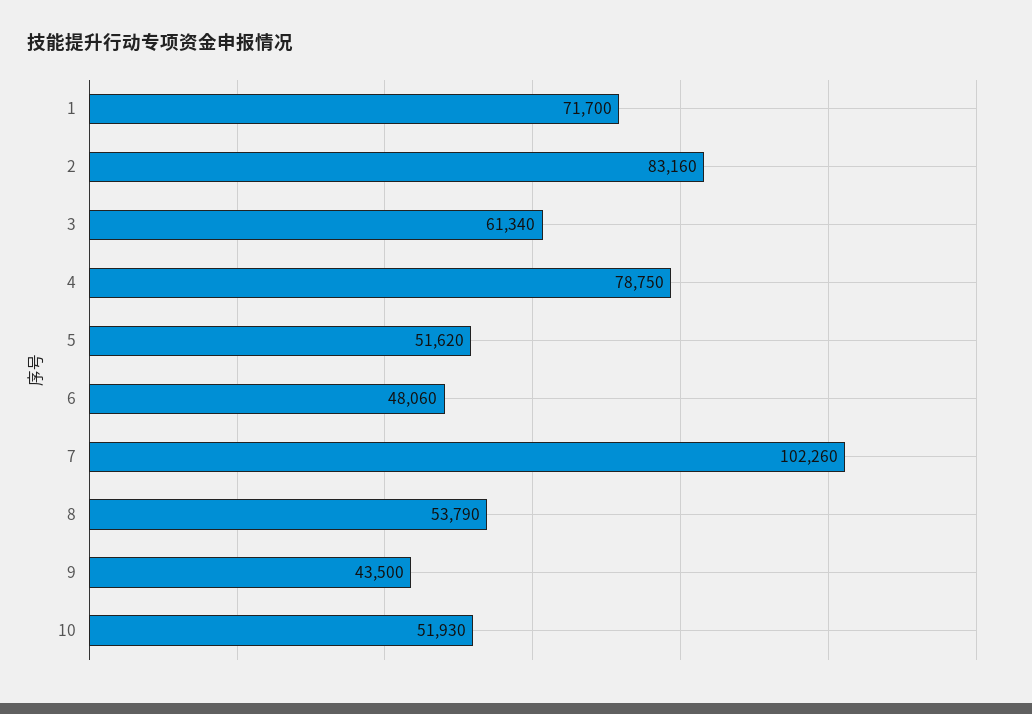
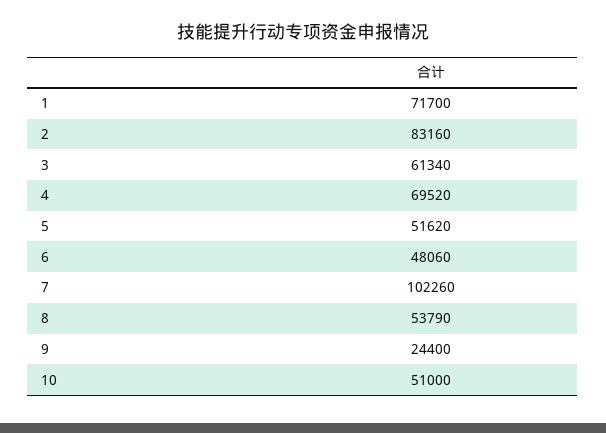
4: 78750 -> 69520
9: 43500 -> 24400
10: 51930 -> 51000

